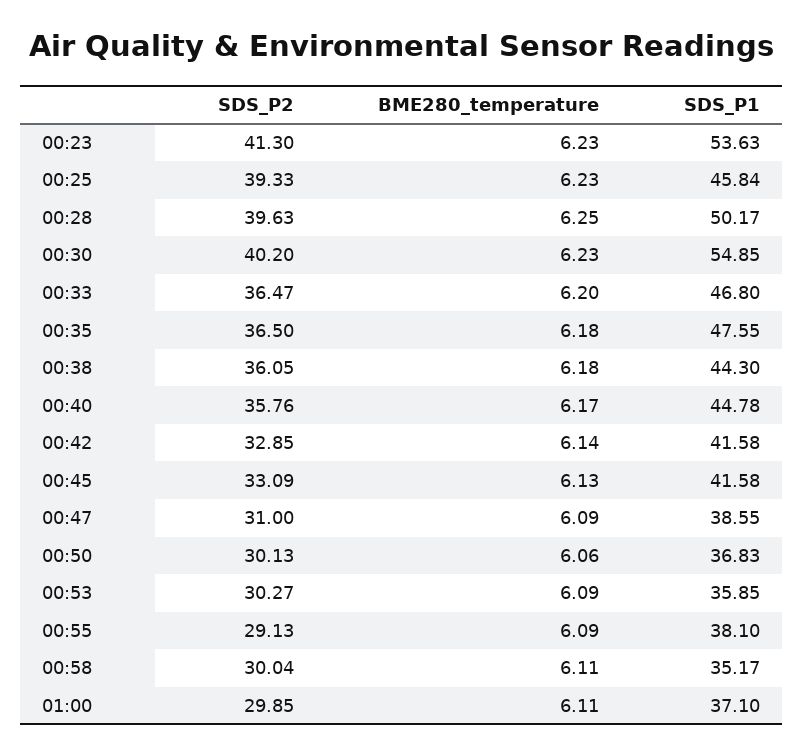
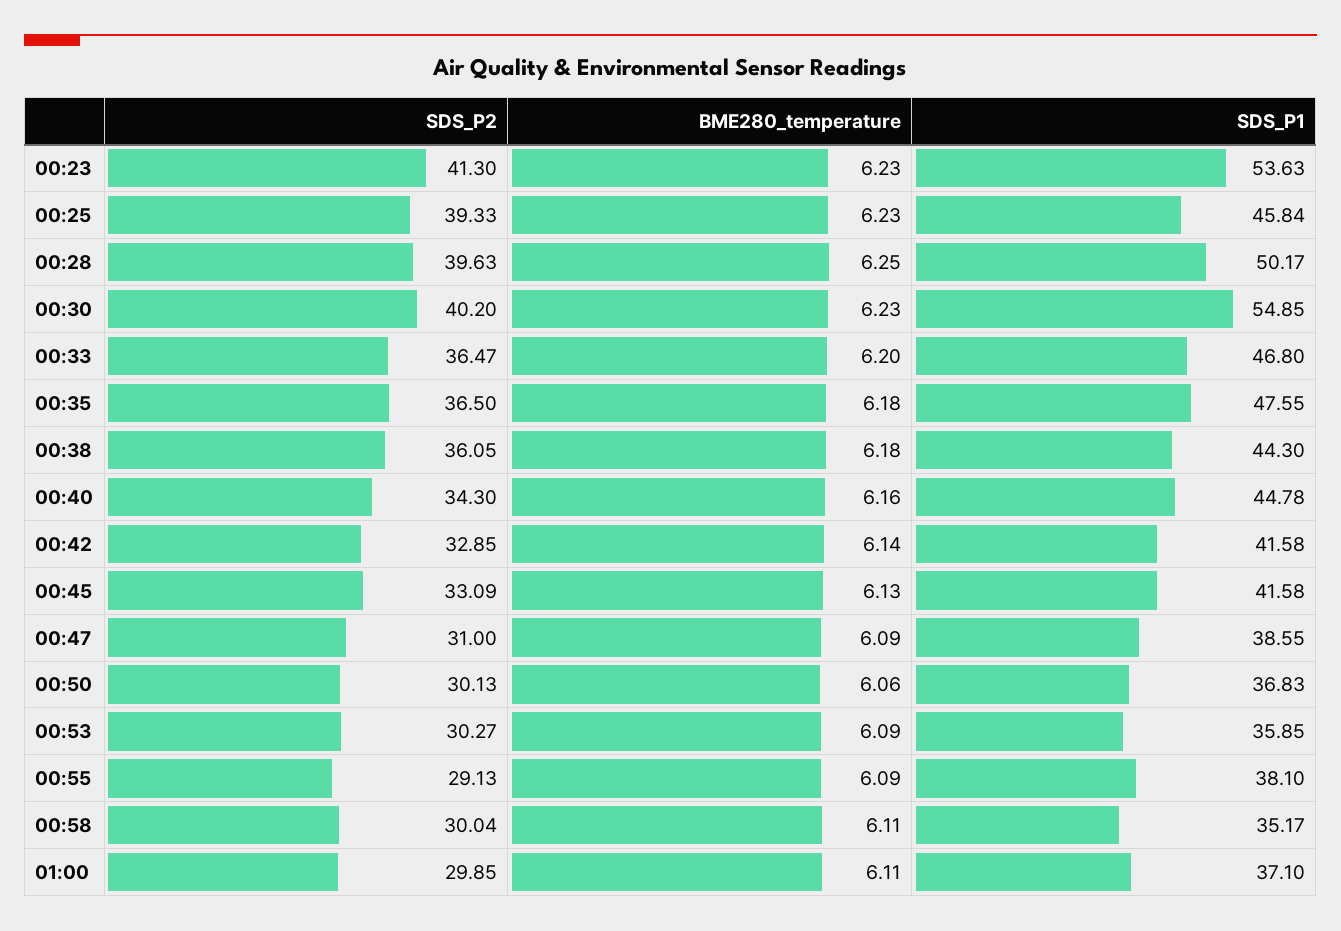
SDS_P2, 00:40: 35.76 -> 34.3
BME280_temperature, 00:40: 6.17 -> 6.16

